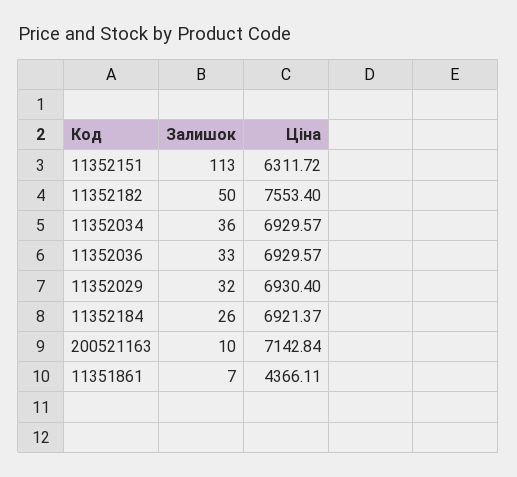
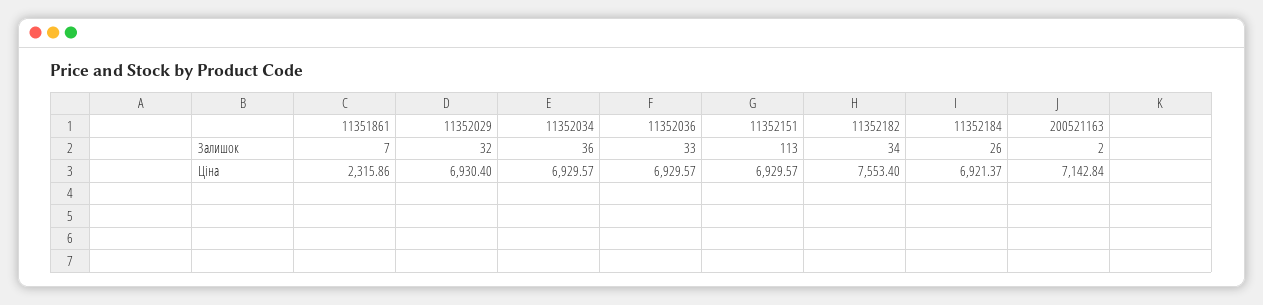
Ціна, 11352151: 6311.72 -> 6929.57
Залишок, 11352182: 50 -> 34
Залишок, 200521163: 10 -> 2
Ціна, 11351861: 4366.11 -> 2315.86

